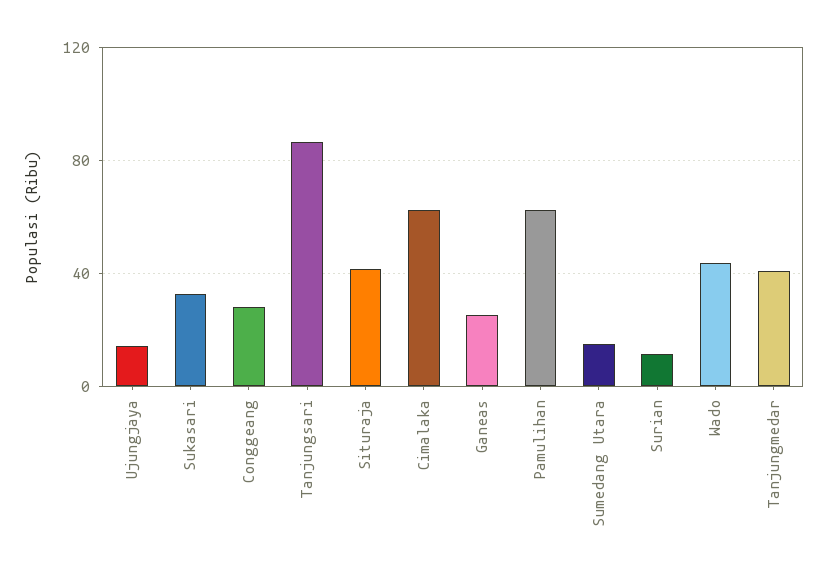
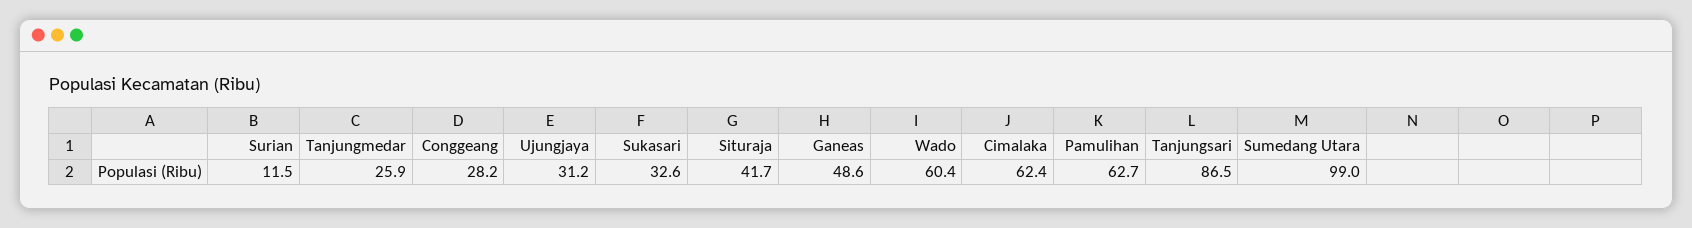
Ujungjaya: 15 -> 31.2
Ganeas: 25 -> 48.6
Sumedang Utara: 15 -> 99
Wado: 45 -> 60.4
Tanjungmedar: 40 -> 25.9

